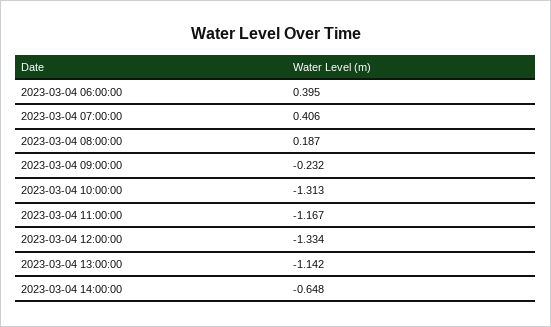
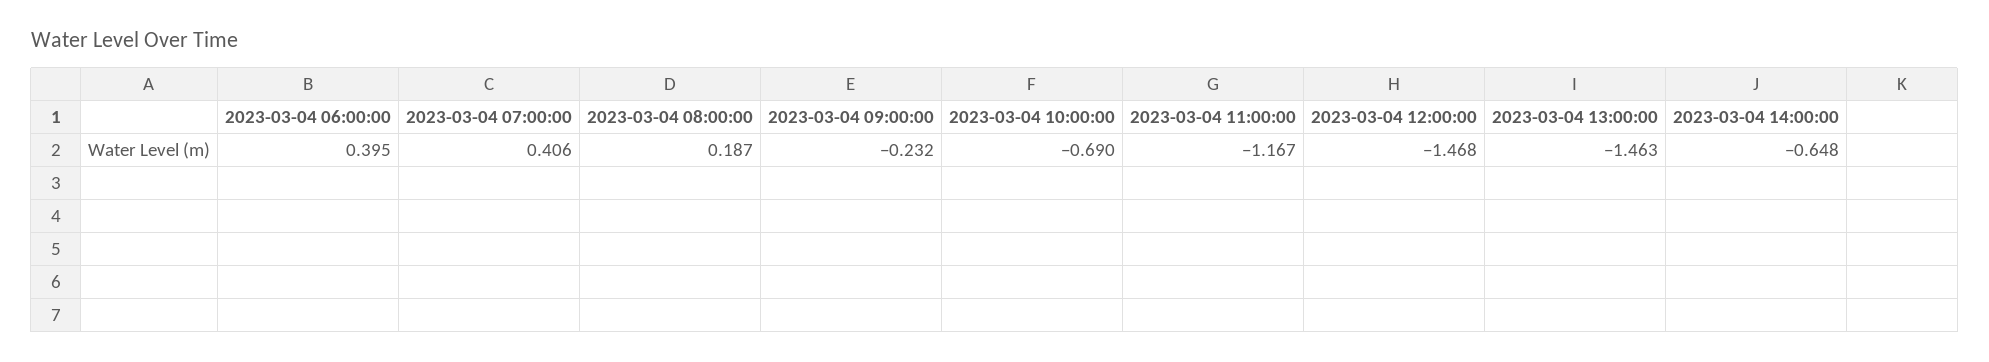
2023-03-04 10:00:00: -1.313 -> -0.69
2023-03-04 12:00:00: -1.334 -> -1.468
2023-03-04 13:00:00: -1.142 -> -1.463

